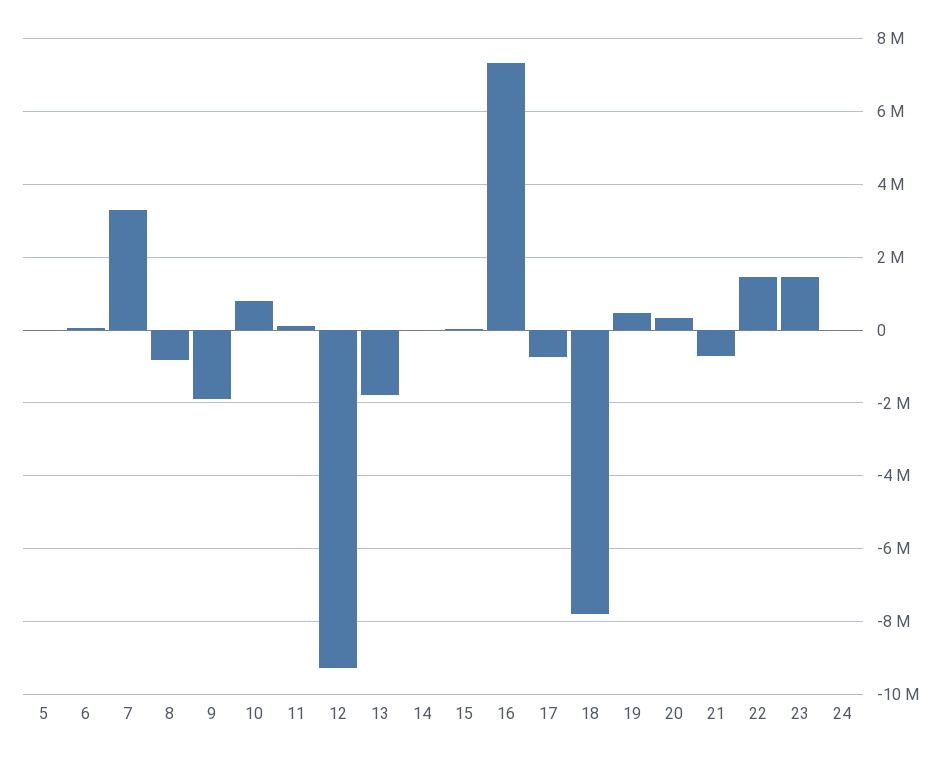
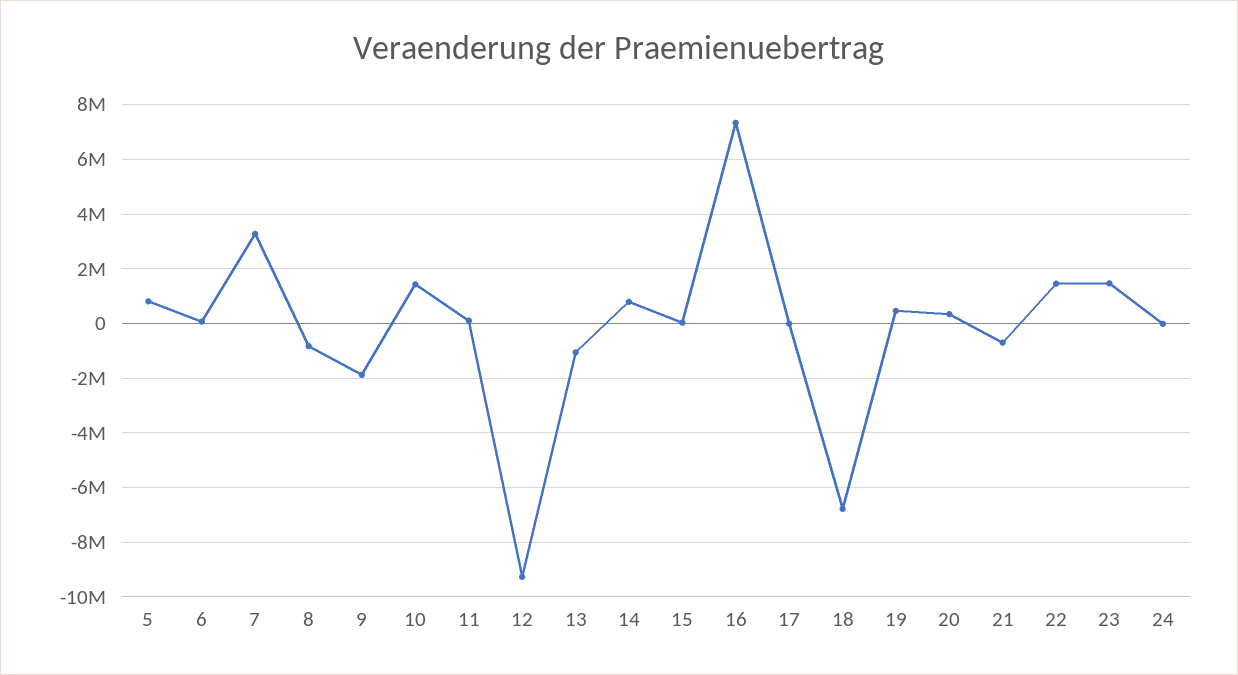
5: 0 -> 750000
10: 800000 -> 1500000
13: -1800000 -> -1000000
14: 0 -> 750000
17: -800000 -> 0
18: -7800000 -> -6750000

